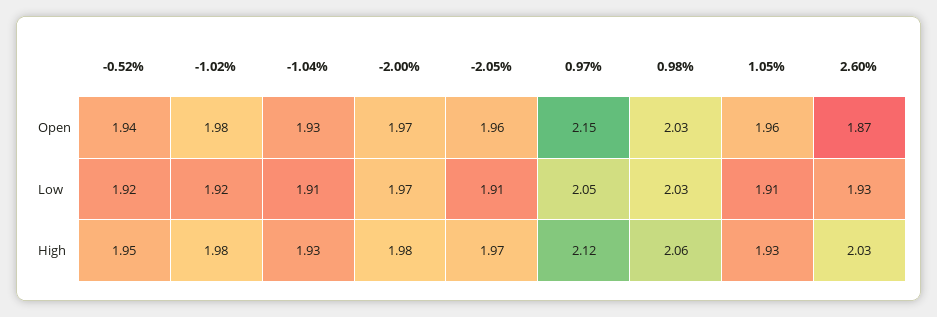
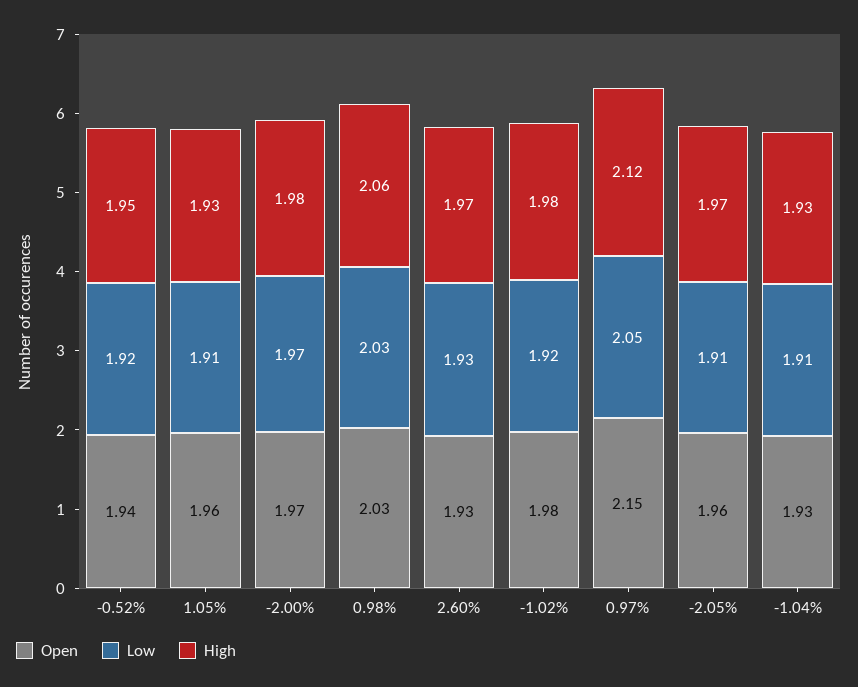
Open, 2.60%: 1.87 -> 1.93
High, 2.60%: 2.03 -> 1.97

